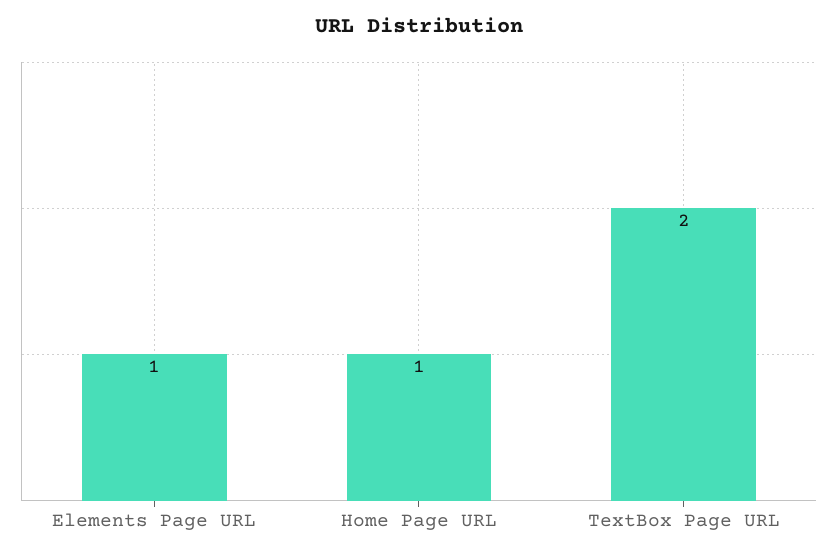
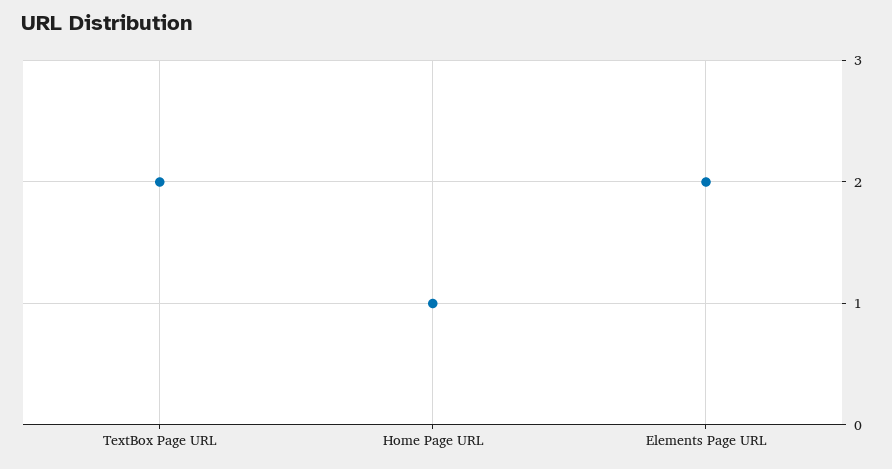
Elements Page URL: 1 -> 2

